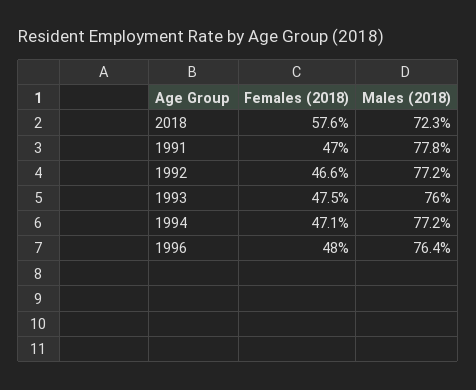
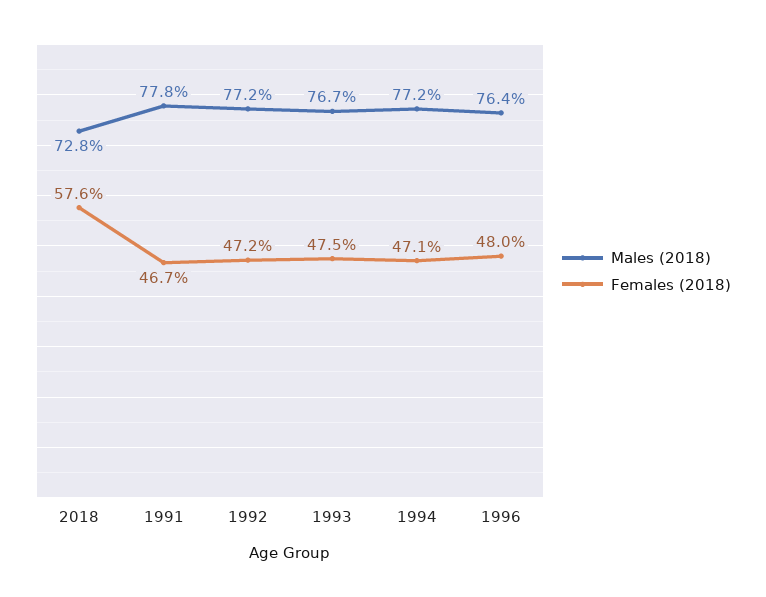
Males (2018), 2018: 72.3 -> 72.8
Females (2018), 1991: 47 -> 46.7
Females (2018), 1992: 46.6 -> 47.2
Males (2018), 1993: 76 -> 76.7

